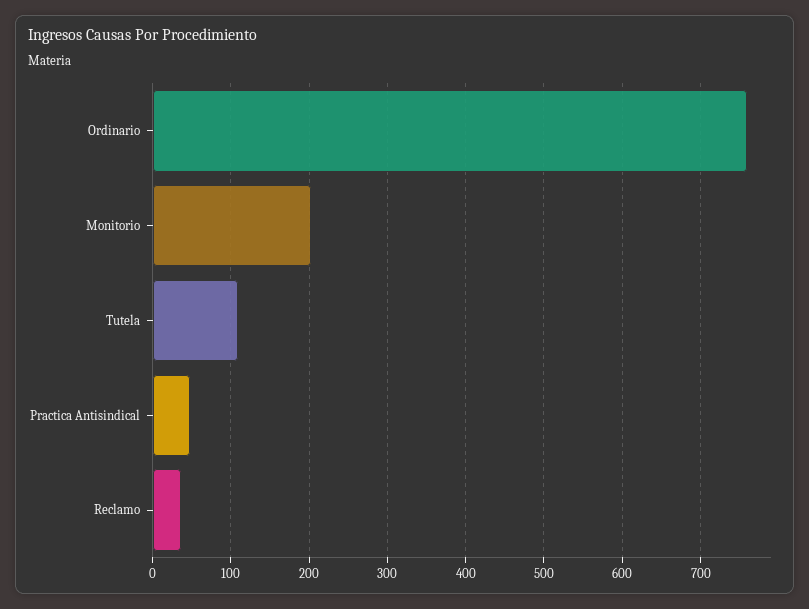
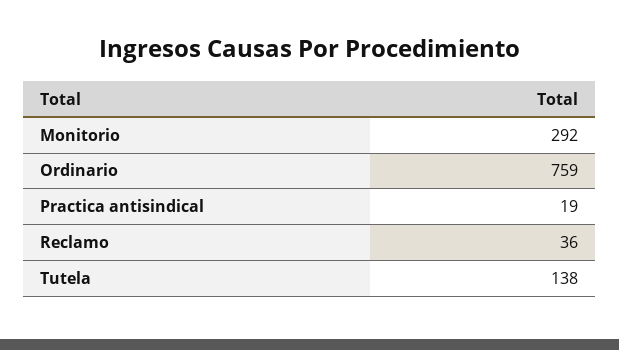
Monitorio: 200 -> 292
Tutela: 110 -> 138
Practica Antisindical: 50 -> 19

